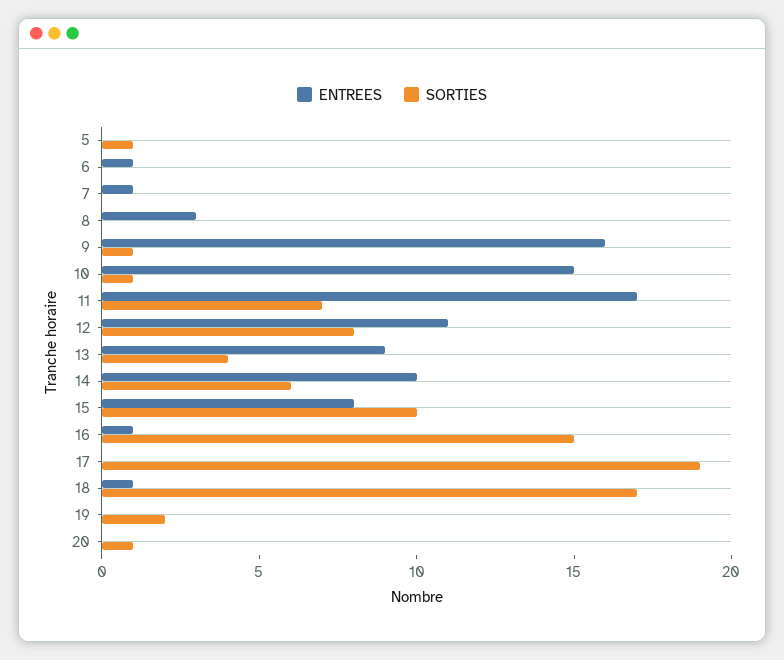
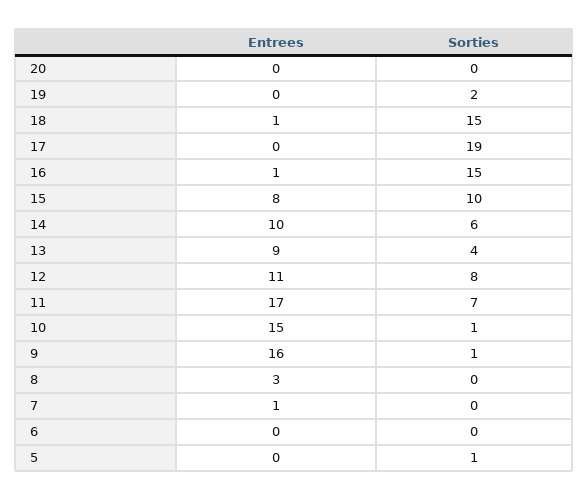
ENTREES, 6: 1 -> 0
SORTIES, 18: 17 -> 15
SORTIES, 20: 1 -> 0

